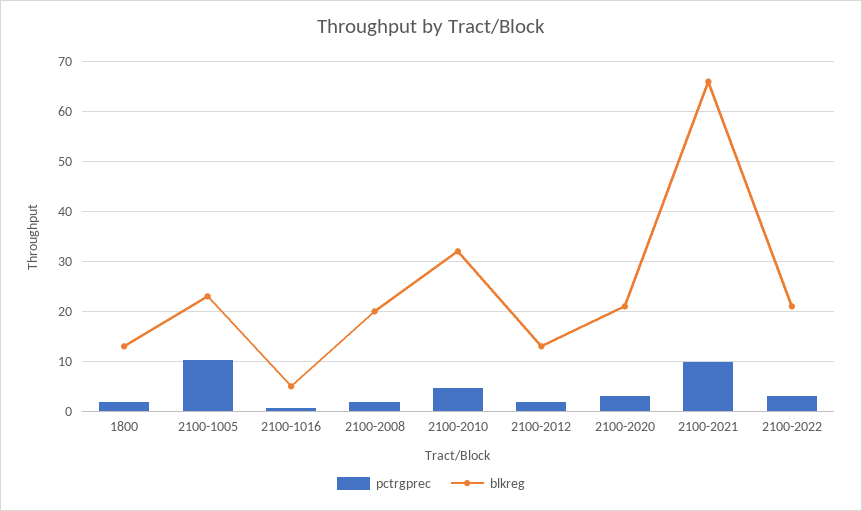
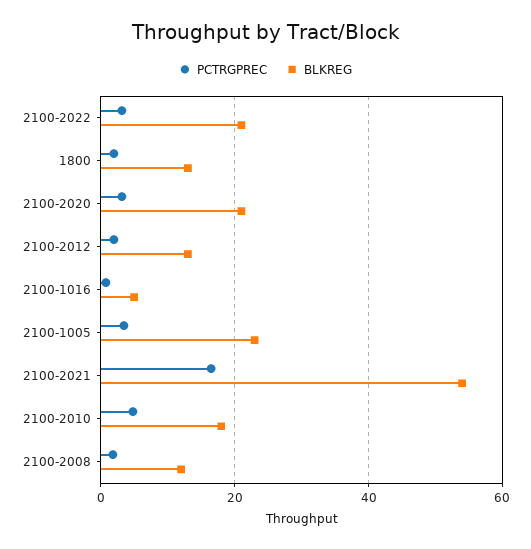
pctrgprec, 2100-1005: 10 -> 4
blkreg, 2100-2008: 20 -> 12
blkreg, 2100-2010: 32 -> 18
pctrgprec, 2100-2021: 10 -> 16
blkreg, 2100-2021: 66 -> 54

